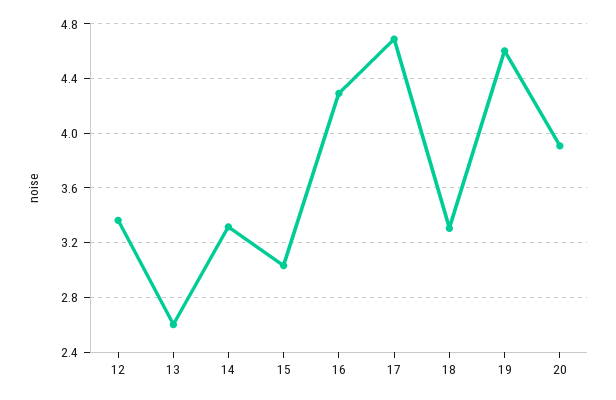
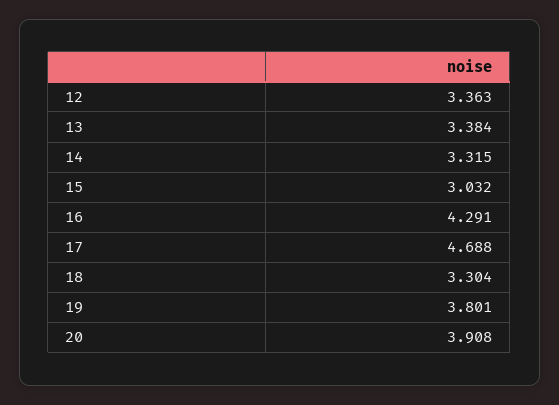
13: 2.6 -> 3.384
19: 4.6 -> 3.801

